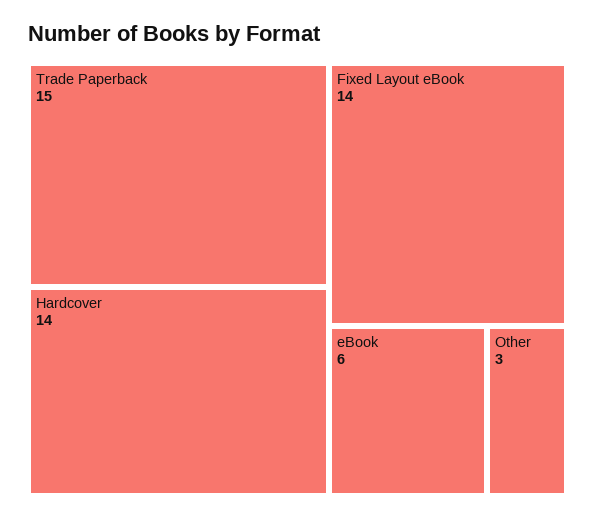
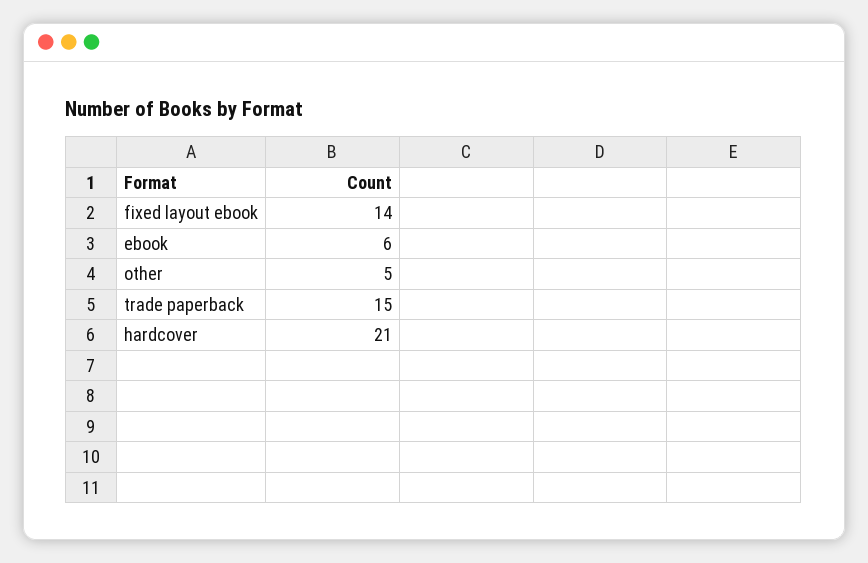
Hardcover: 14 -> 21
Other: 3 -> 5

